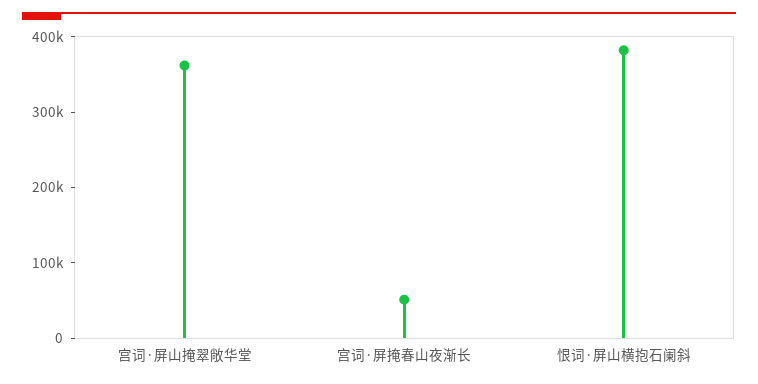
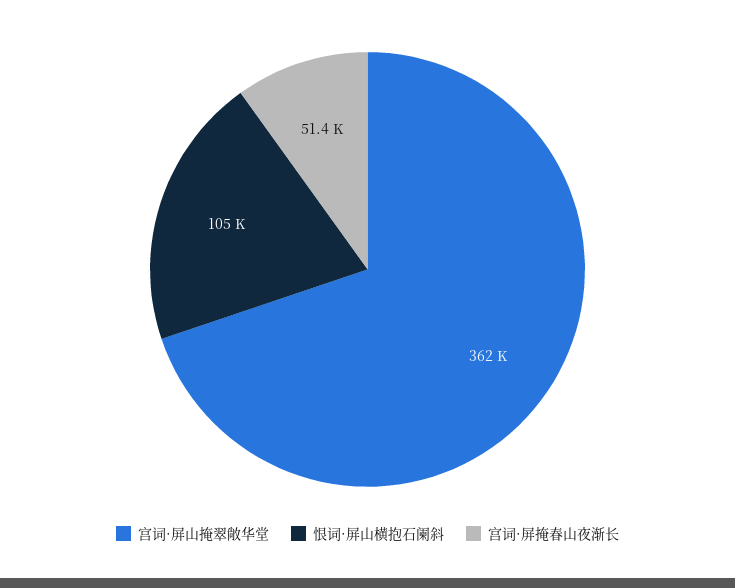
恨词·屏山横抱石阑斜: 380000 -> 105000

